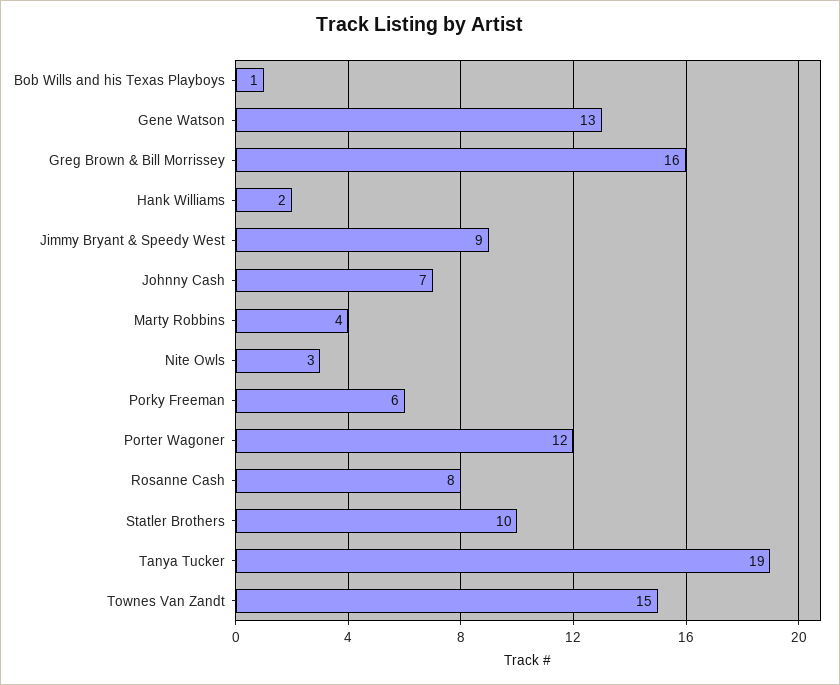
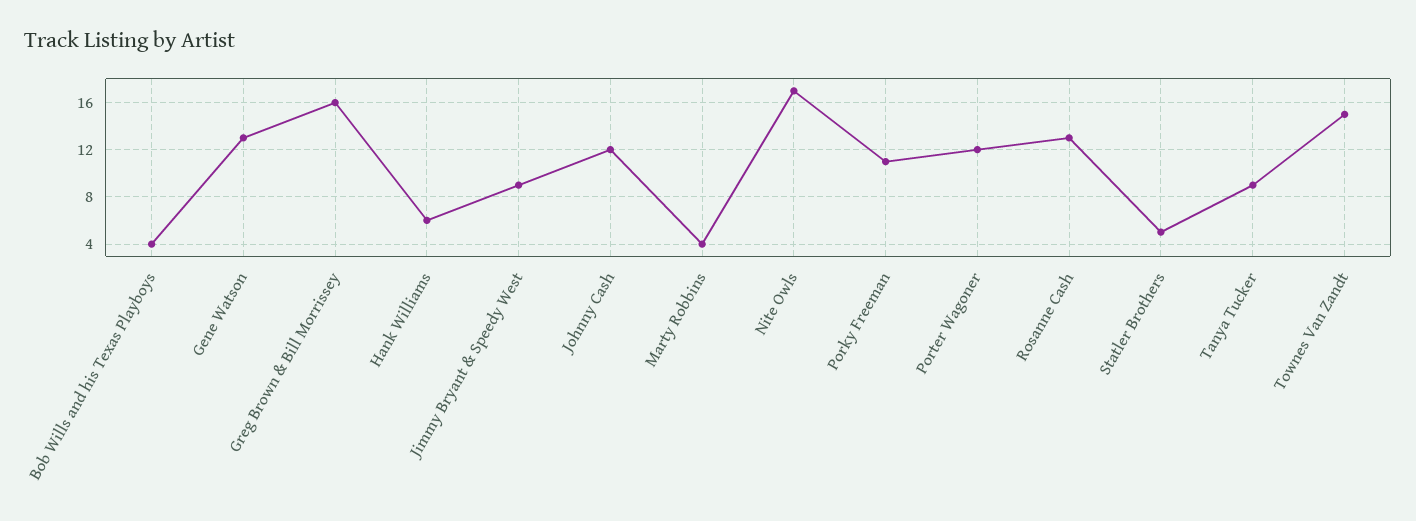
Bob Wills and his Texas Playboys: 1 -> 4
Hank Williams: 2 -> 6
Johnny Cash: 7 -> 12
Nite Owls: 3 -> 17
Porky Freeman: 6 -> 11
Rosanne Cash: 8 -> 13
Statler Brothers: 10 -> 5
Tanya Tucker: 19 -> 9

